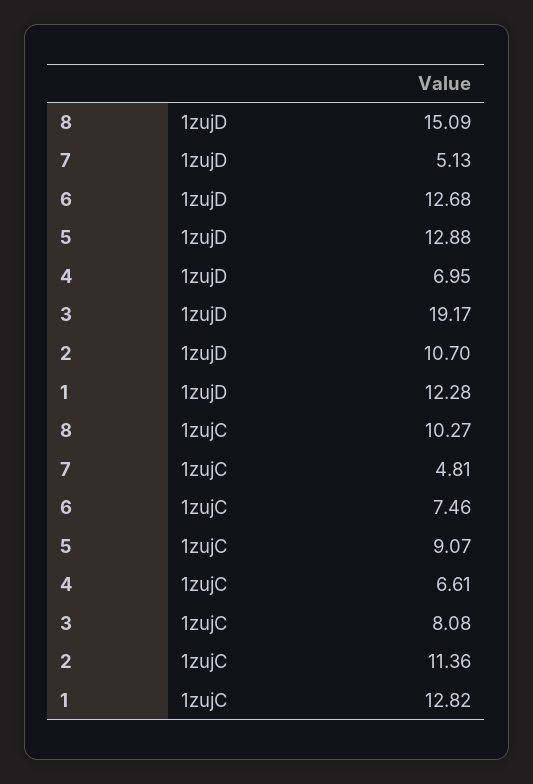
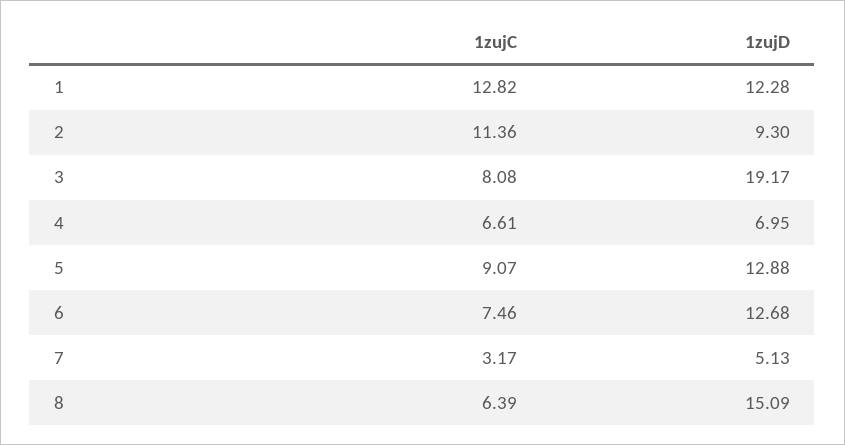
2, 1zujD: 10.7 -> 9.3
8, 1zujC: 10.27 -> 6.39
7, 1zujC: 4.81 -> 3.17

